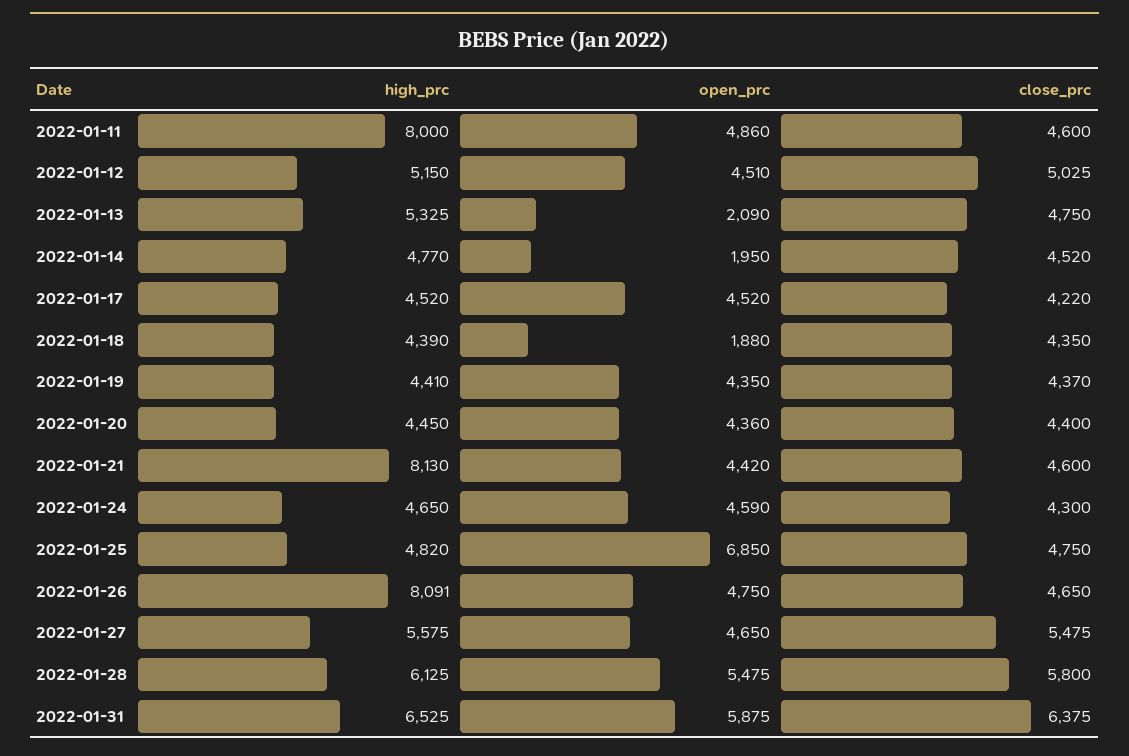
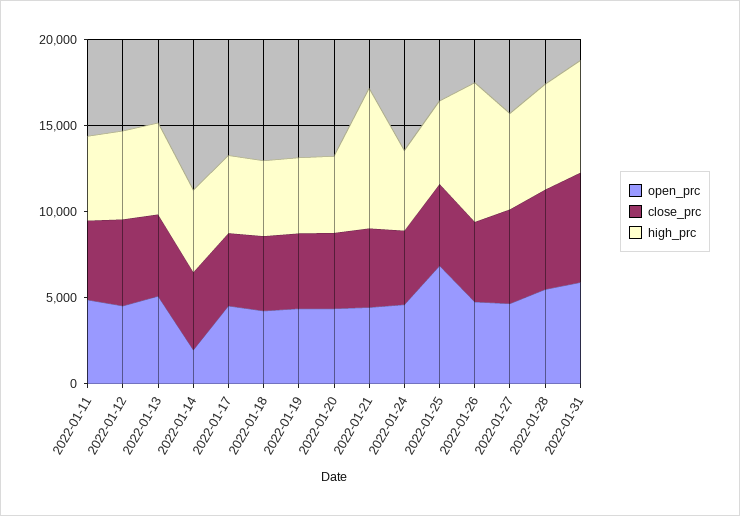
high_prc, 2022-01-11: 8000 -> 5000
open_prc, 2022-01-13: 2090 -> 5000
open_prc, 2022-01-18: 1880 -> 4000

